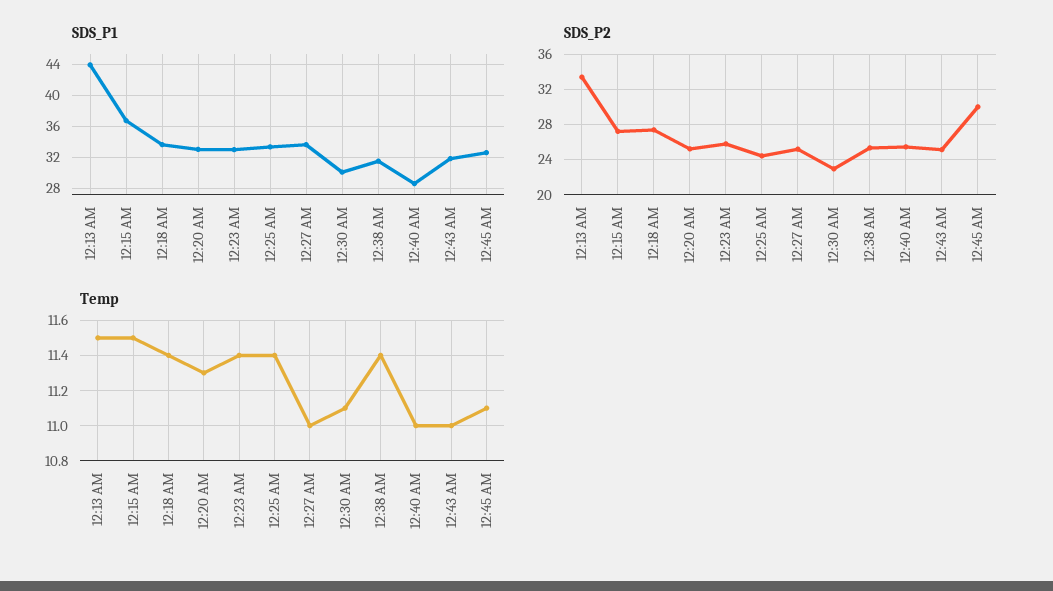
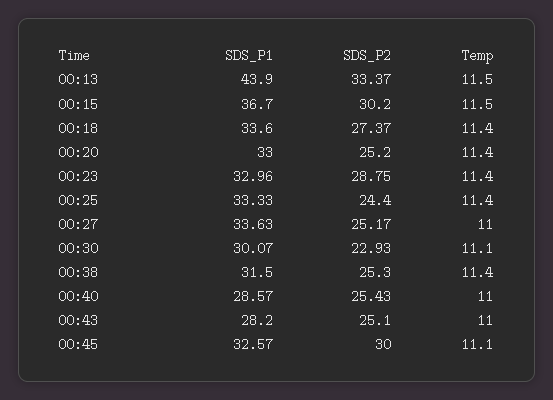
SDS_P1, 12:43 AM: 32 -> 28.2
SDS_P2, 12:15 AM: 27 -> 30.2
SDS_P2, 12:23 AM: 26 -> 28.75
Temp, 12:20 AM: 11.3 -> 11.4

